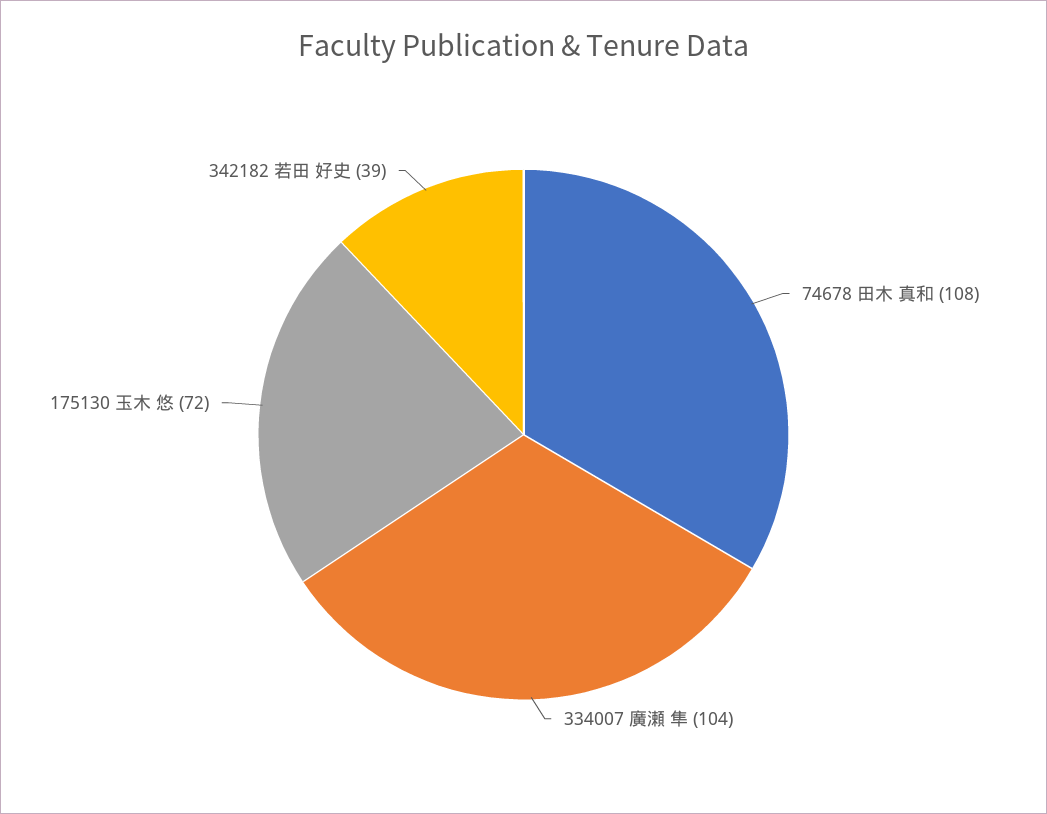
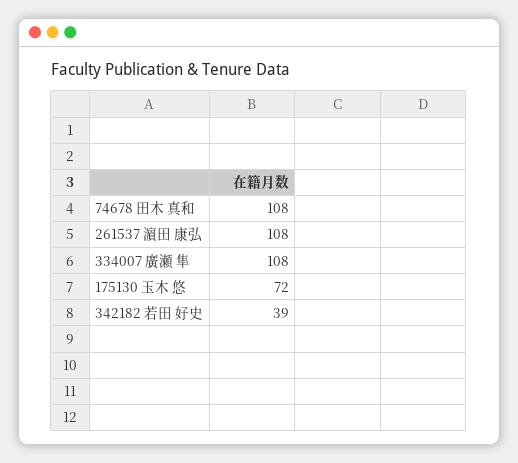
334007 廣瀬 隼: 104 -> 108
261537 濵田 康弘: none -> 108

